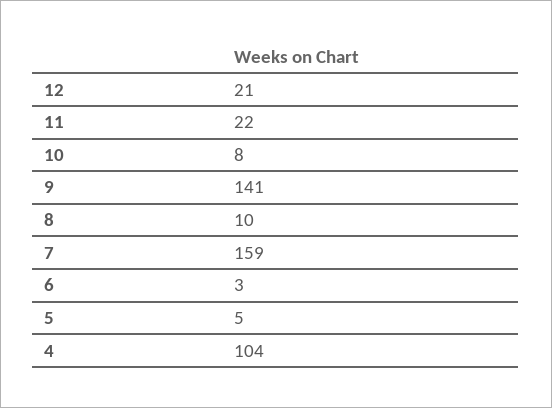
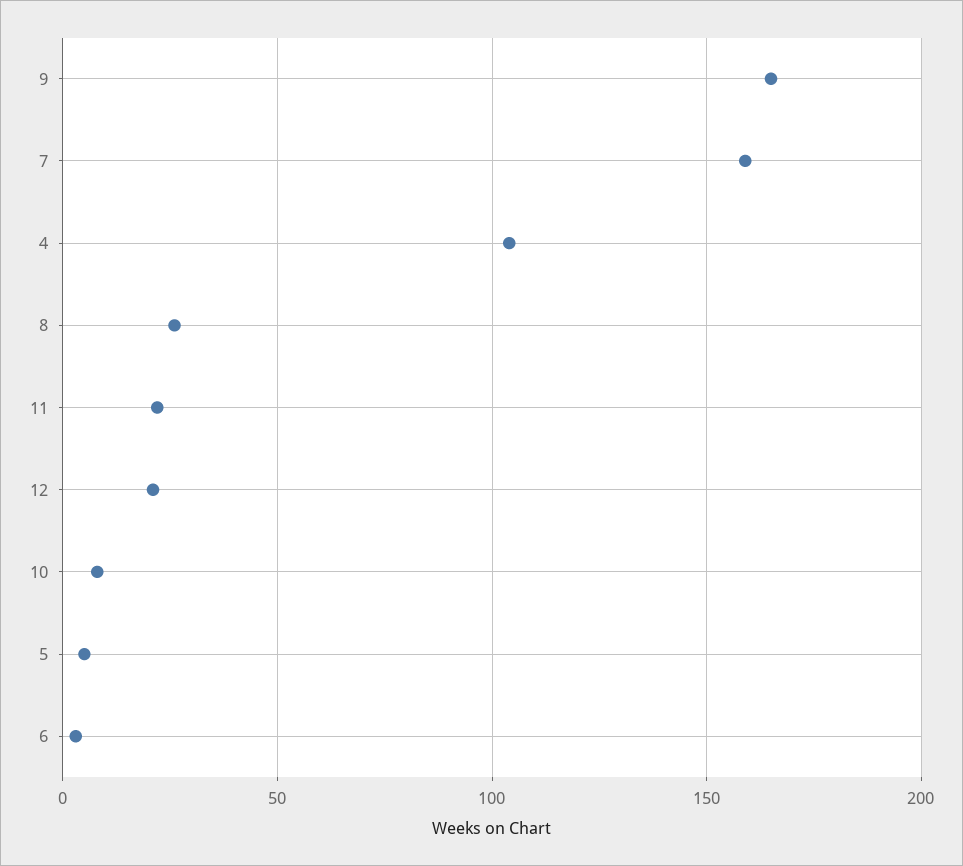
9: 141 -> 165
8: 10 -> 25

